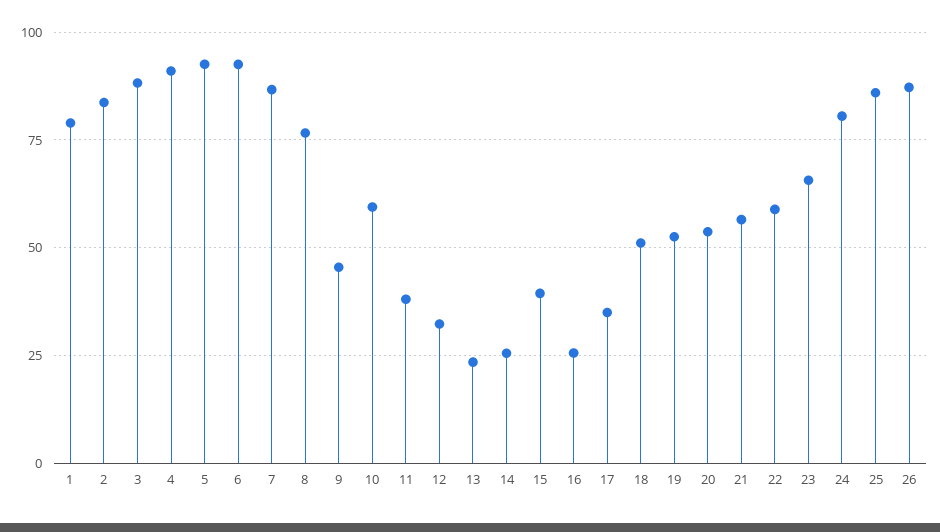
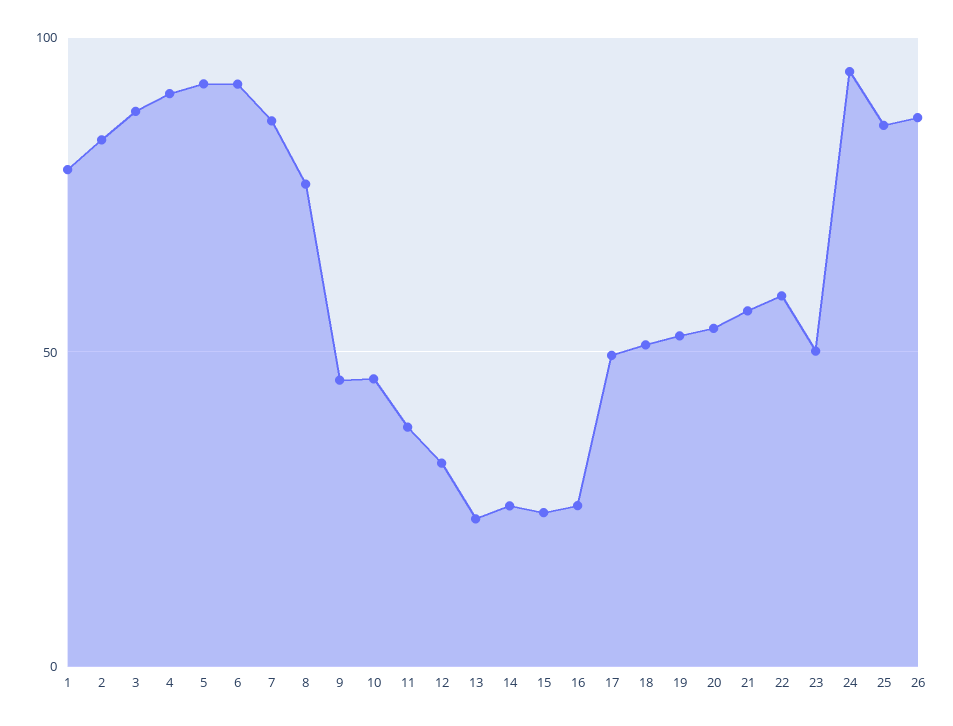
10: 60 -> 45
15: 40 -> 25
17: 35 -> 50
23: 65 -> 50
24: 80 -> 95

